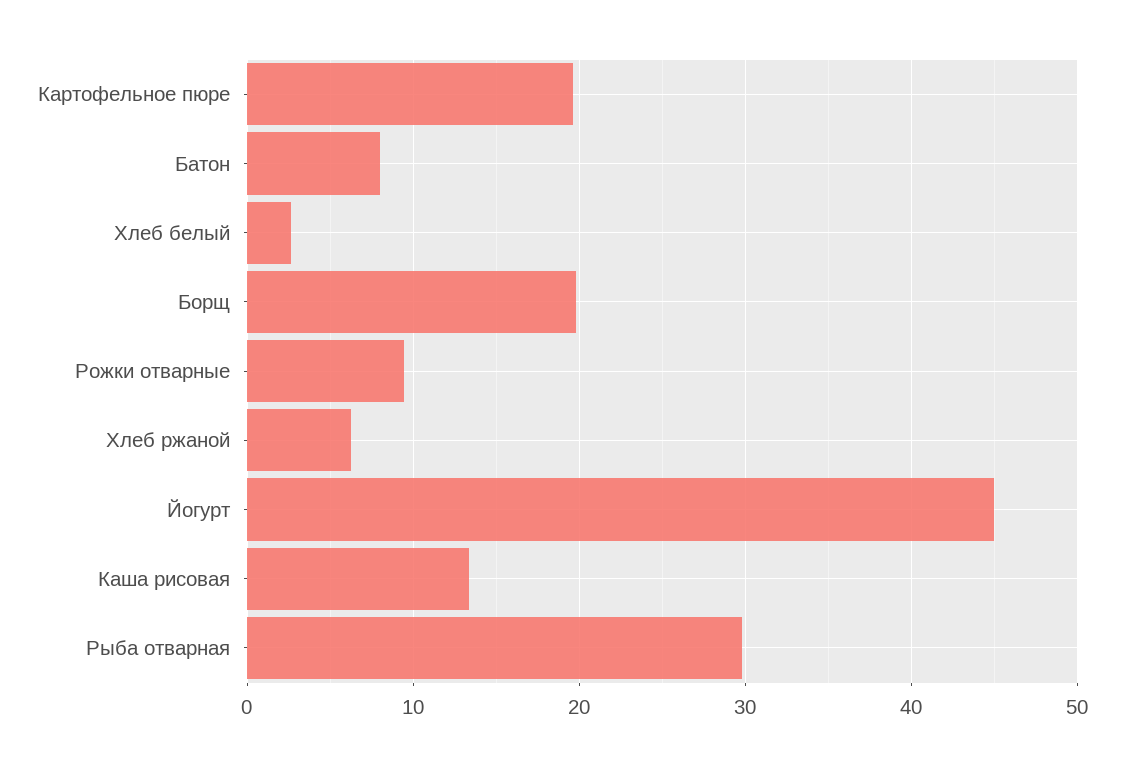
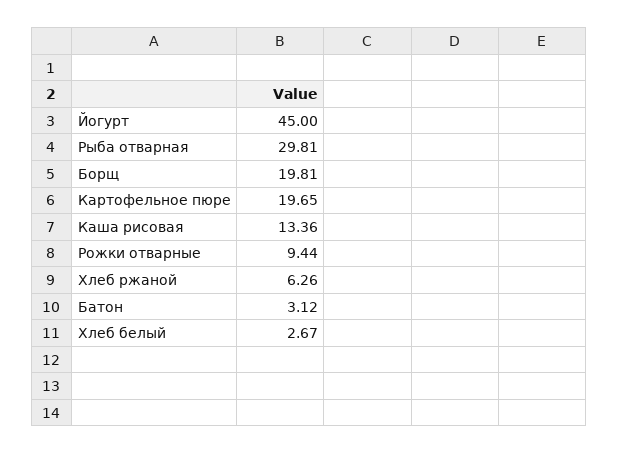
Батон: 8 -> 3.12

